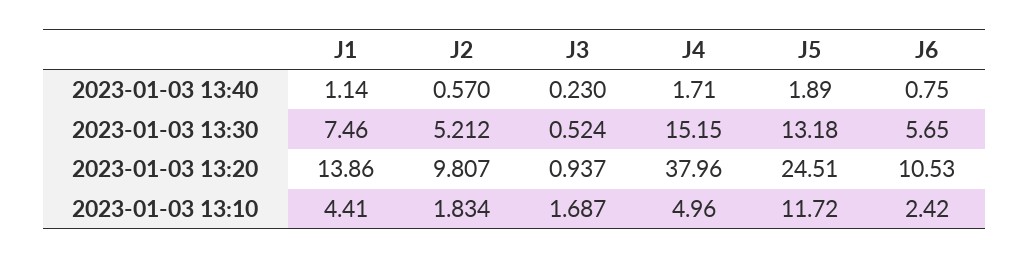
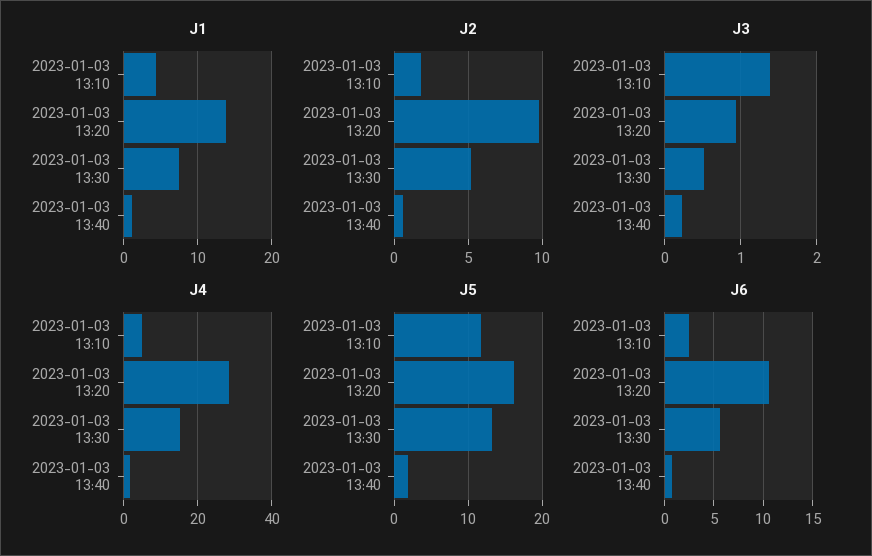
J4, 2023-01-03 13:20: 37.96 -> 28
J5, 2023-01-03 13:20: 24.51 -> 16
J3, 2023-01-03 13:10: 1.687 -> 1.4

